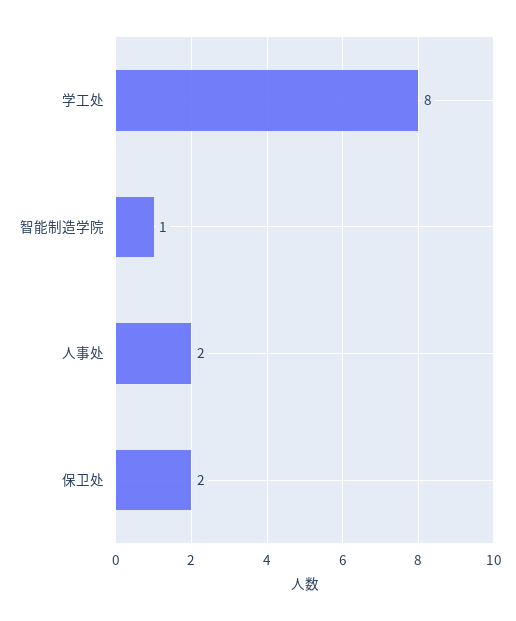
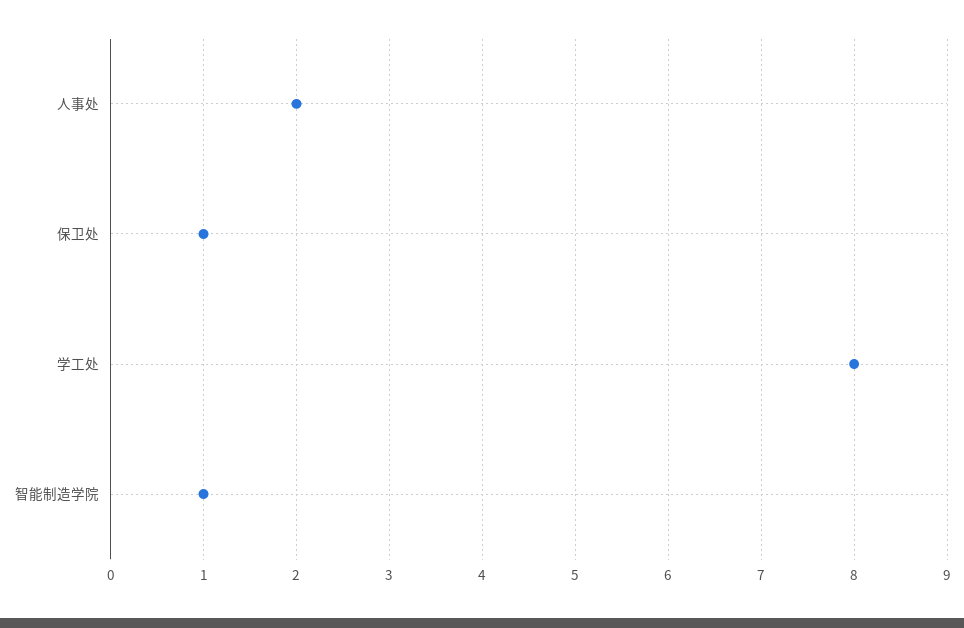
保卫处: 2 -> 1

